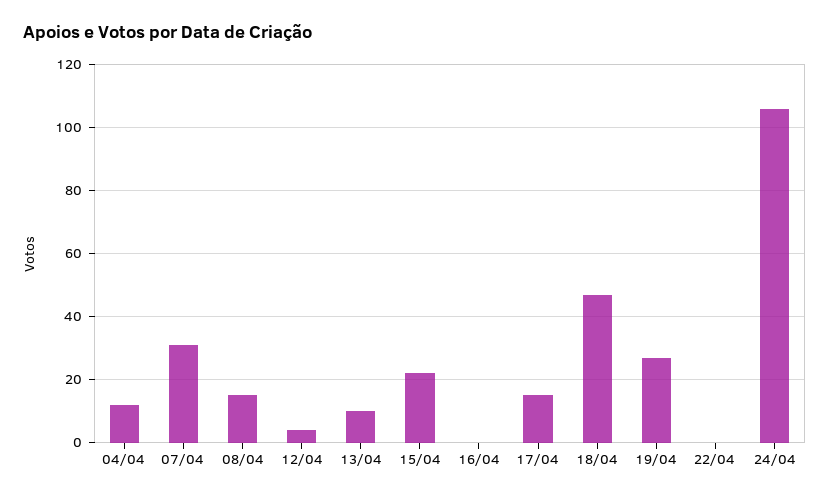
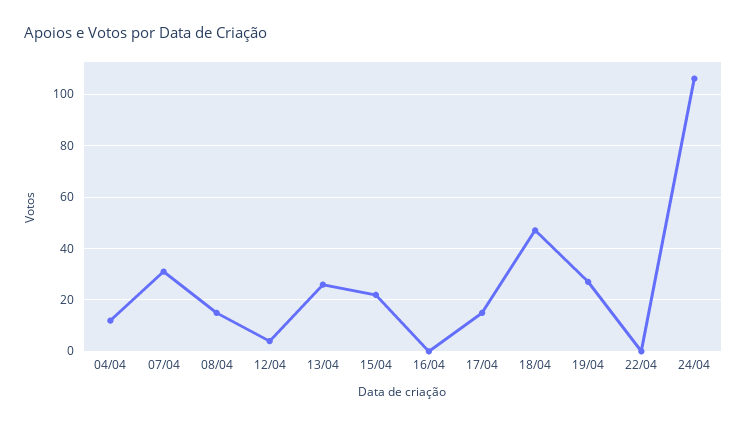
13/04: 10 -> 25

